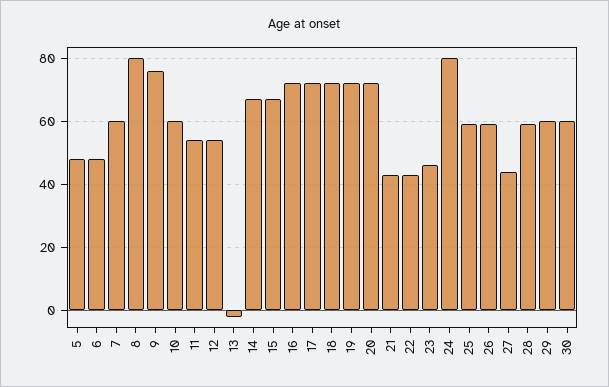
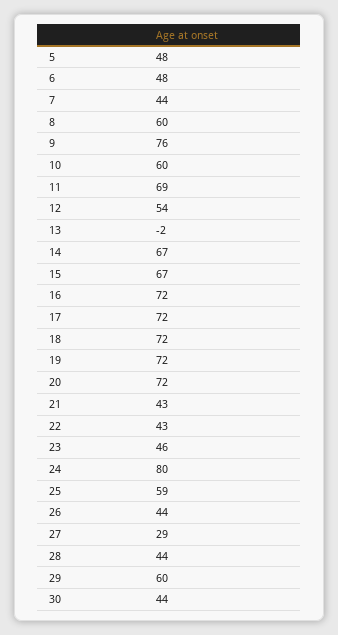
7: 60 -> 44
8: 80 -> 60
11: 55 -> 69
26: 60 -> 44
27: 45 -> 29
28: 60 -> 44
30: 60 -> 44

